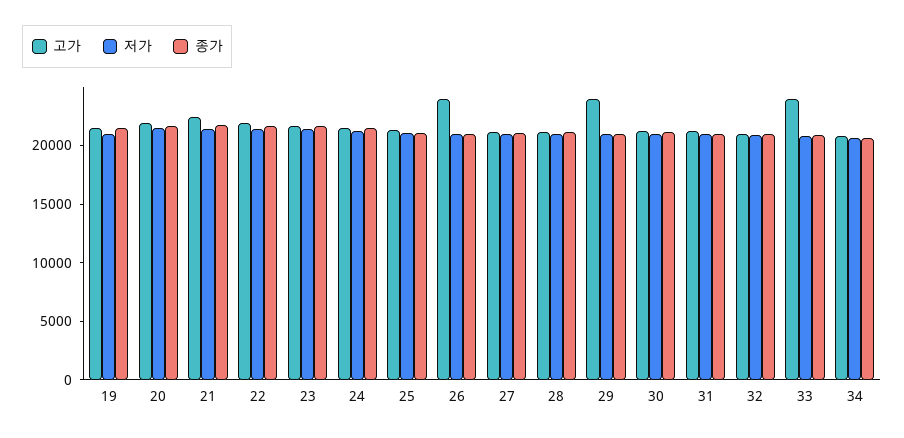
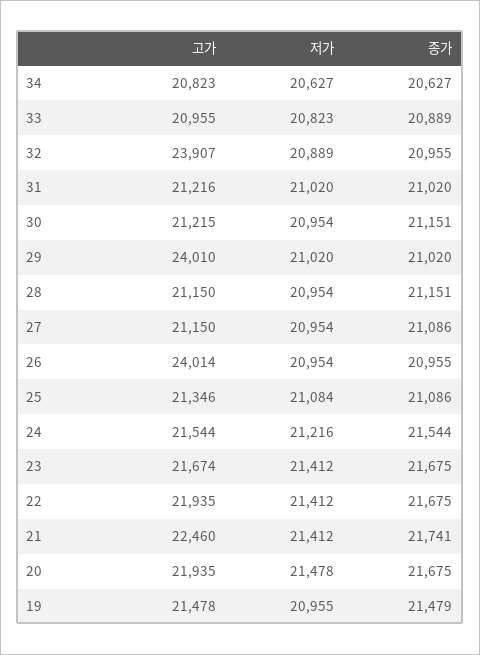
고가, 32: 21000 -> 23907
고가, 33: 24000 -> 20955

